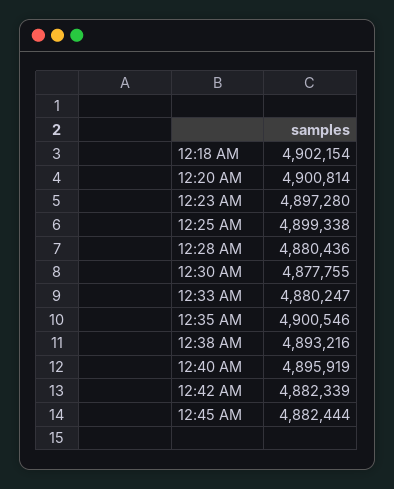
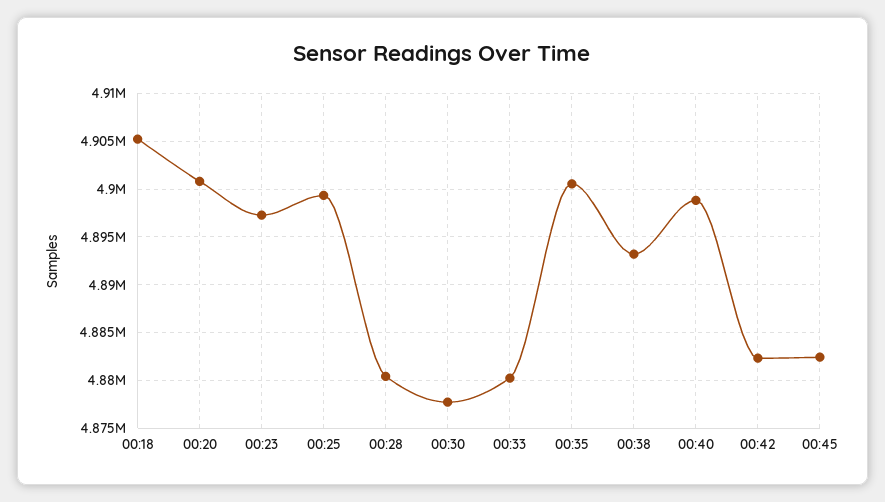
12:18 AM: 4902154 -> 4905000
12:40 AM: 4895919 -> 4899000

